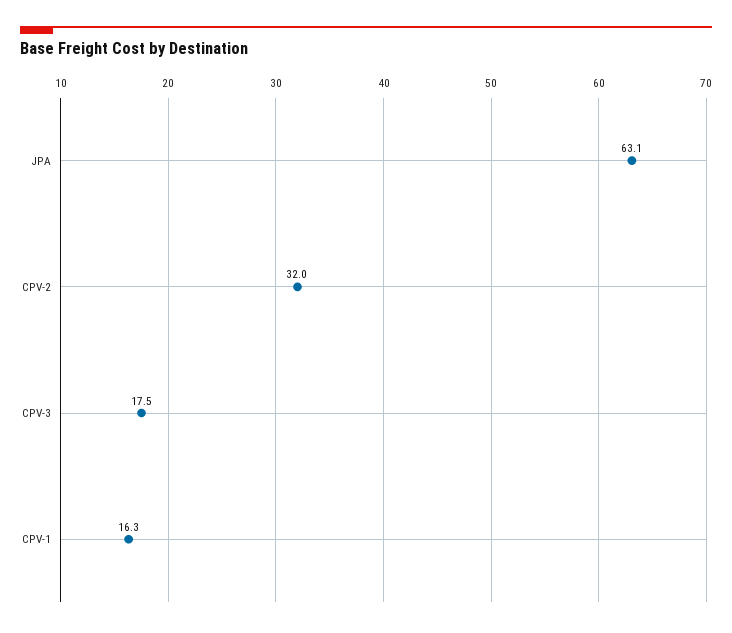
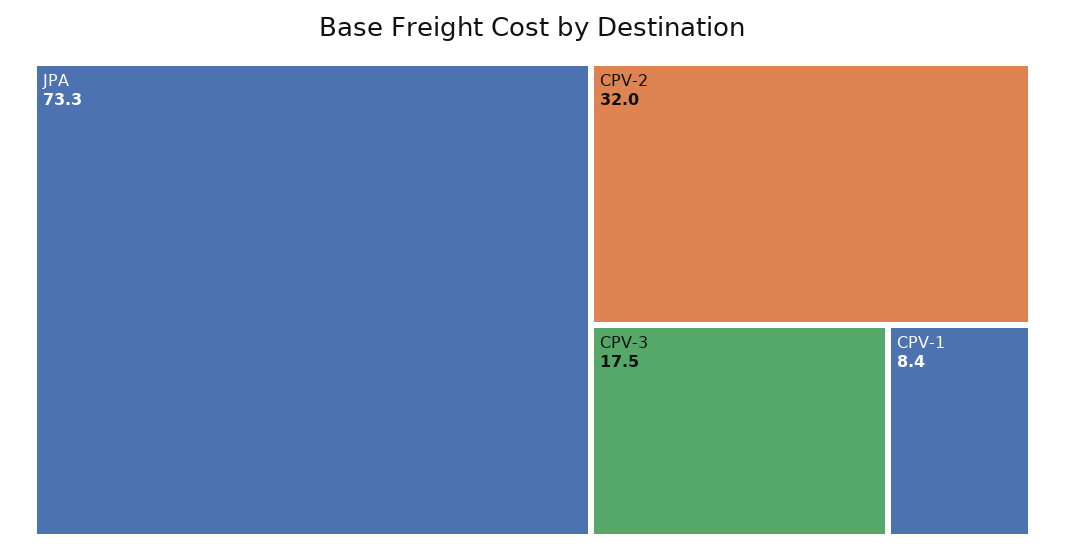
JPA: 63.1 -> 73.3
CPV-1: 16.3 -> 8.4

